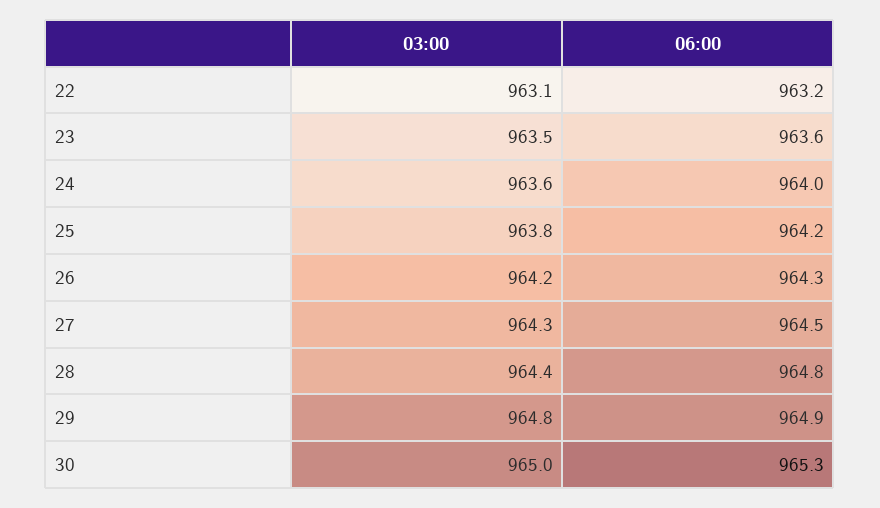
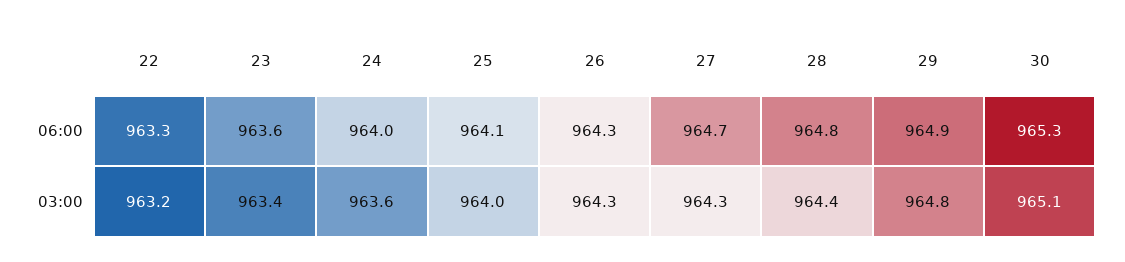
03:00, 22: 963.1 -> 963.2
06:00, 22: 963.2 -> 963.3
03:00, 23: 963.5 -> 963.4
03:00, 25: 963.8 -> 964
06:00, 25: 964.2 -> 964.1
03:00, 26: 964.2 -> 964.3
06:00, 27: 964.5 -> 964.7
03:00, 30: 965 -> 965.1

